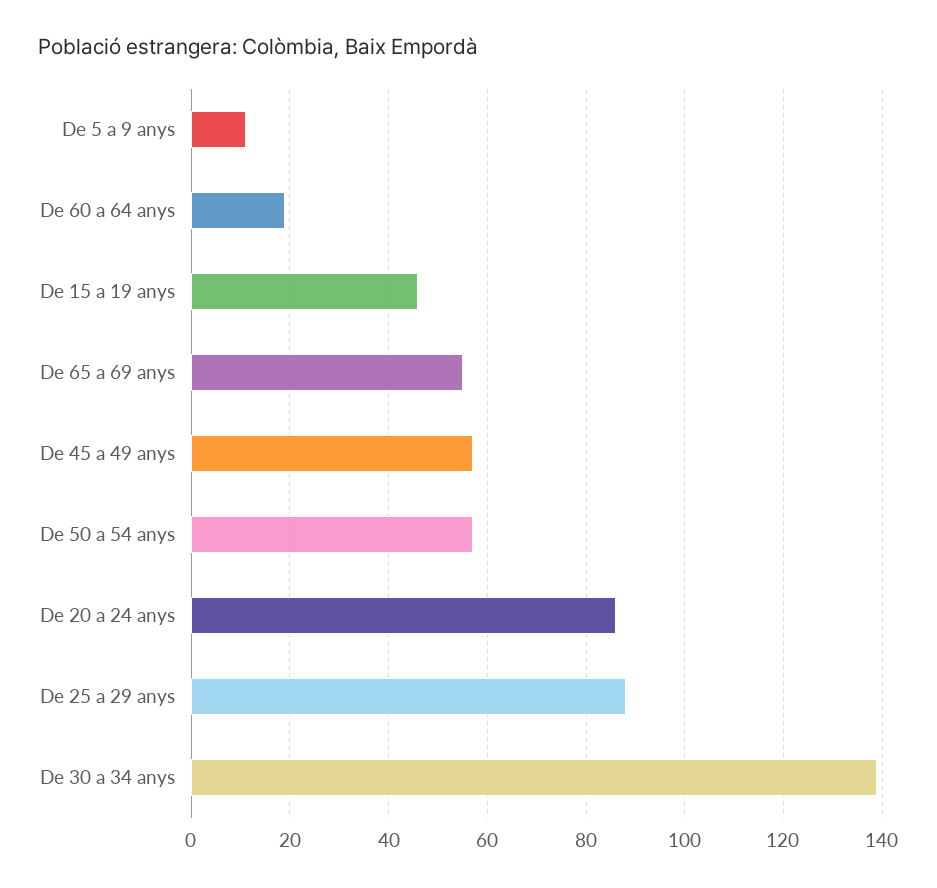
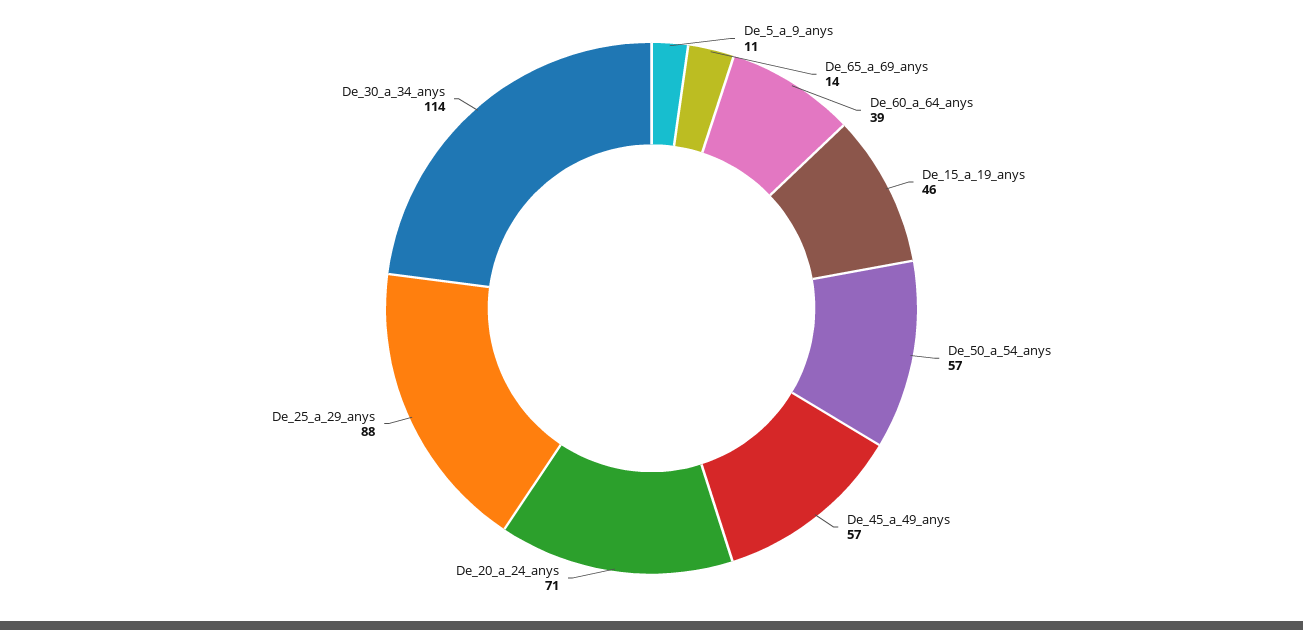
De 60 a 64 anys: 20 -> 39
De 65 a 69 anys: 55 -> 14
De 20 a 24 anys: 85 -> 71
De 30 a 34 anys: 140 -> 114

